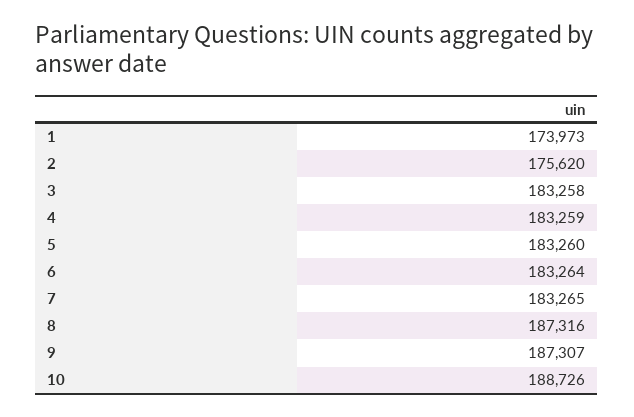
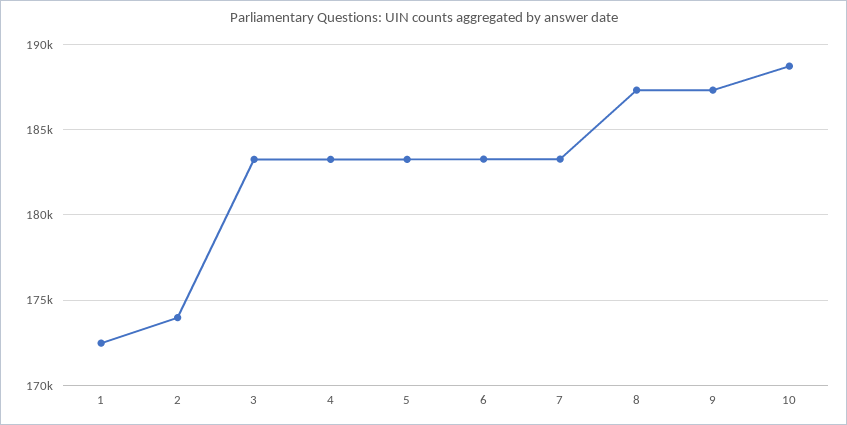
1: 173973 -> 172500
2: 175620 -> 174000

